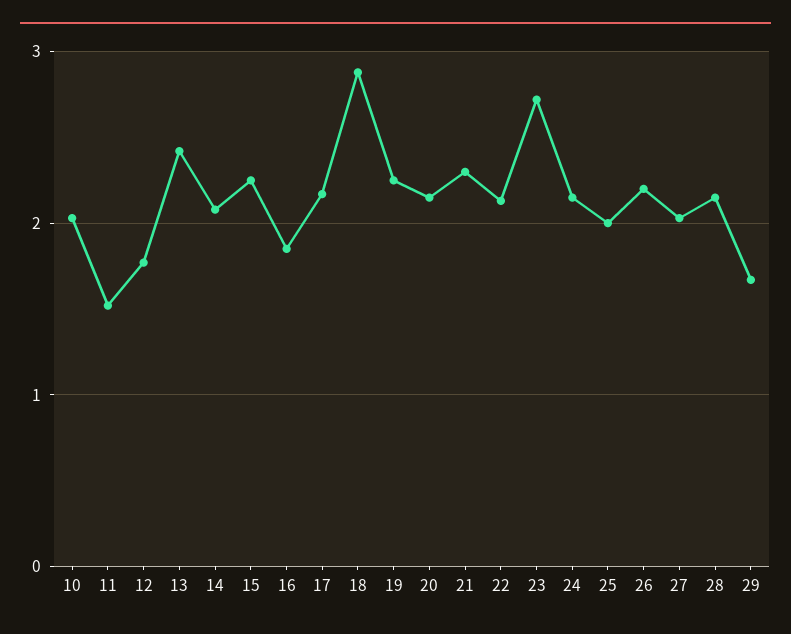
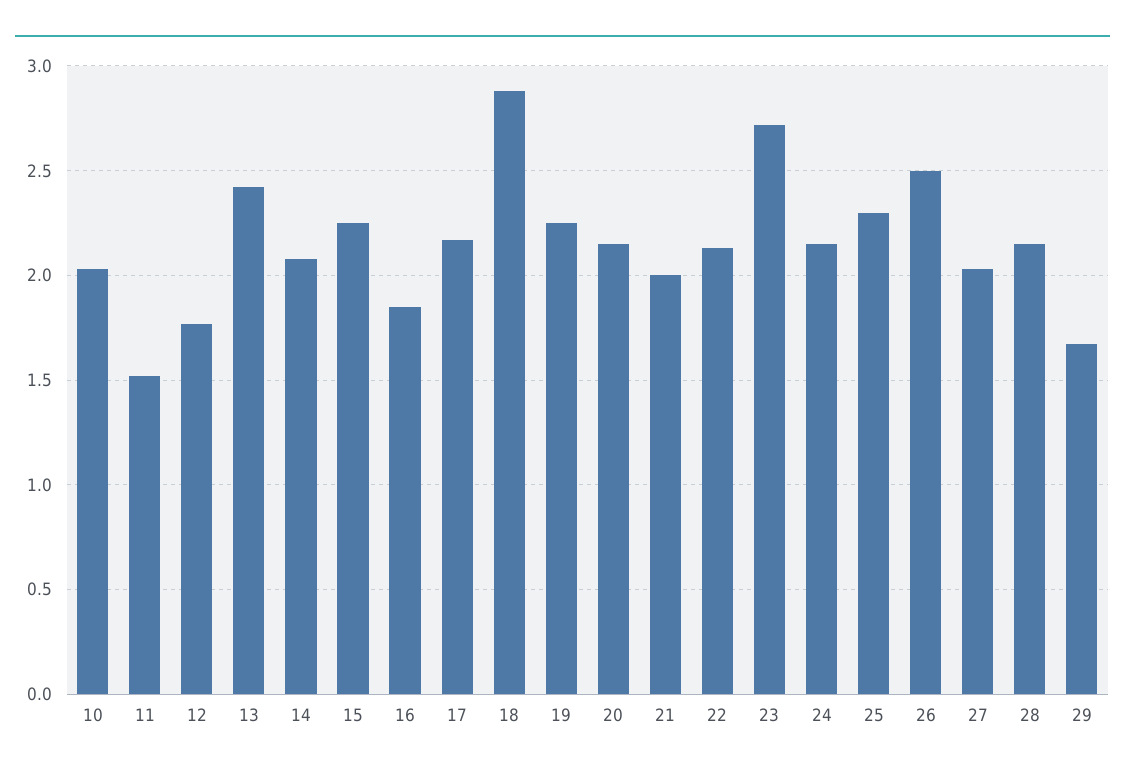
21: 2.3 -> 2
25: 2 -> 2.3
26: 2.2 -> 2.5

